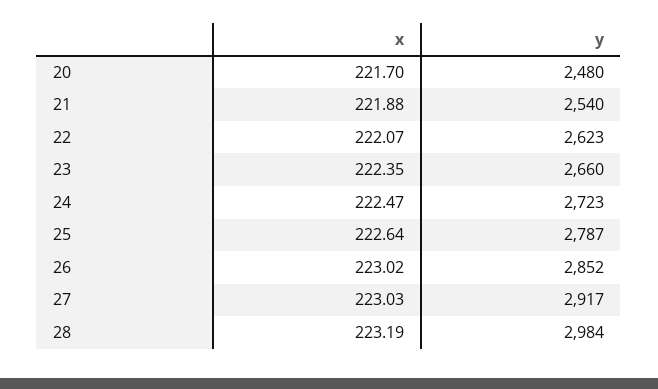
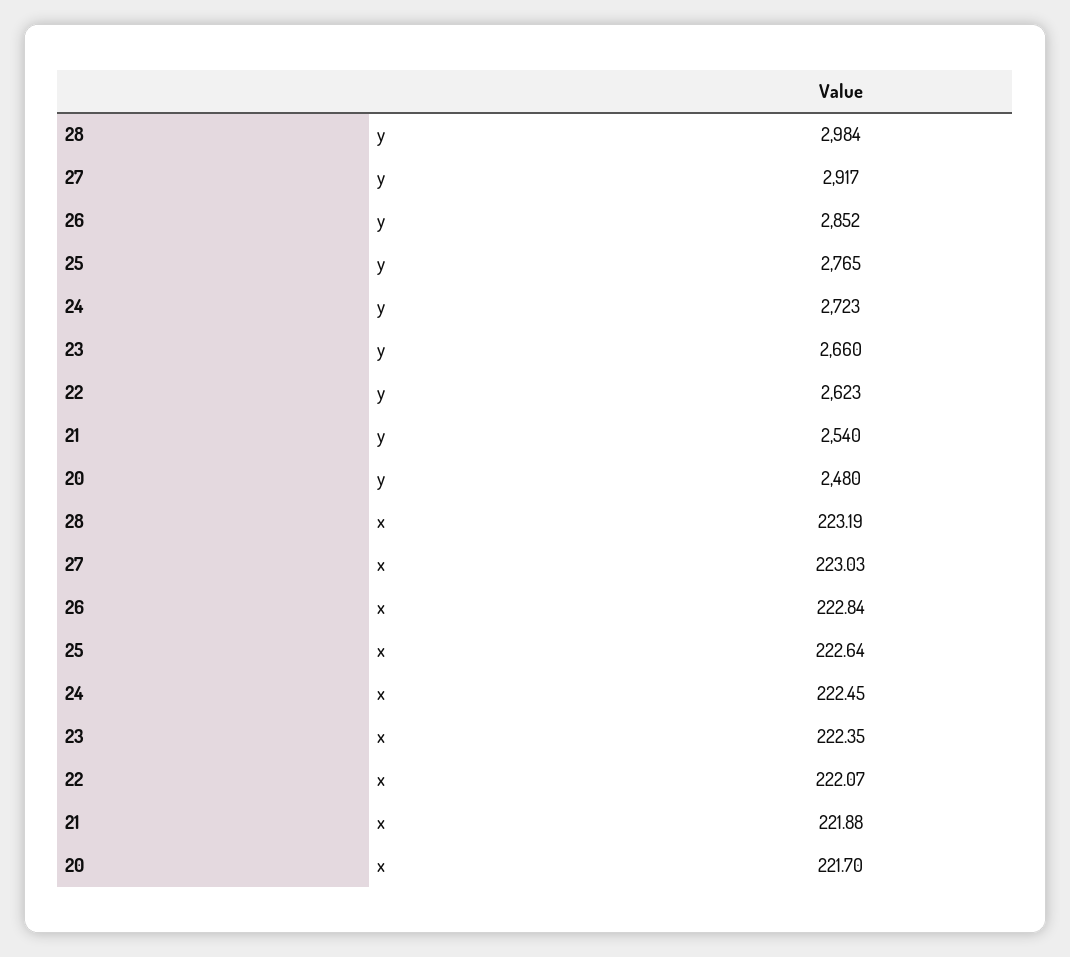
x, 24: 222.47 -> 222.45
y, 25: 2787 -> 2765
x, 26: 223.02 -> 222.84

